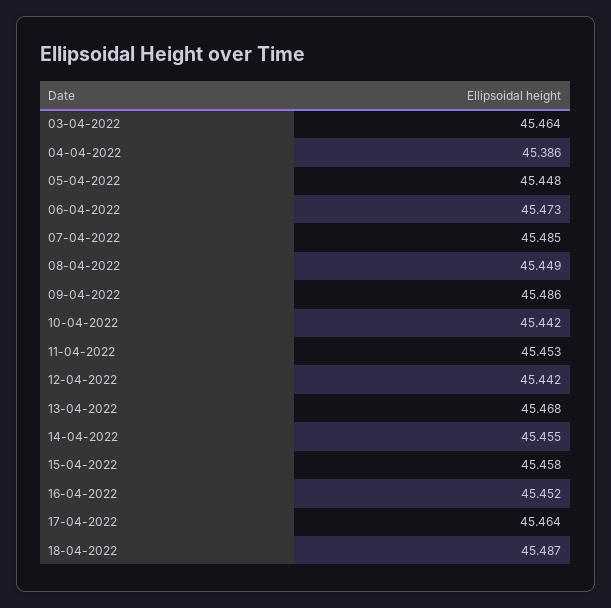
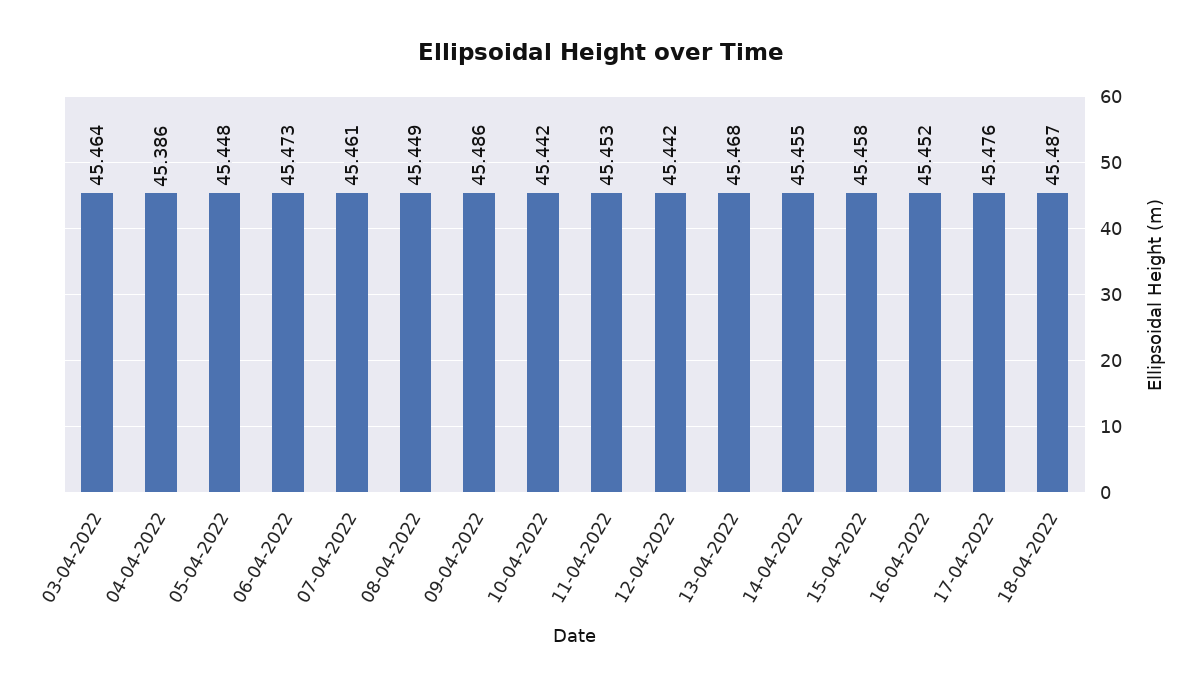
07-04-2022: 45.485 -> 45.461
17-04-2022: 45.464 -> 45.476

